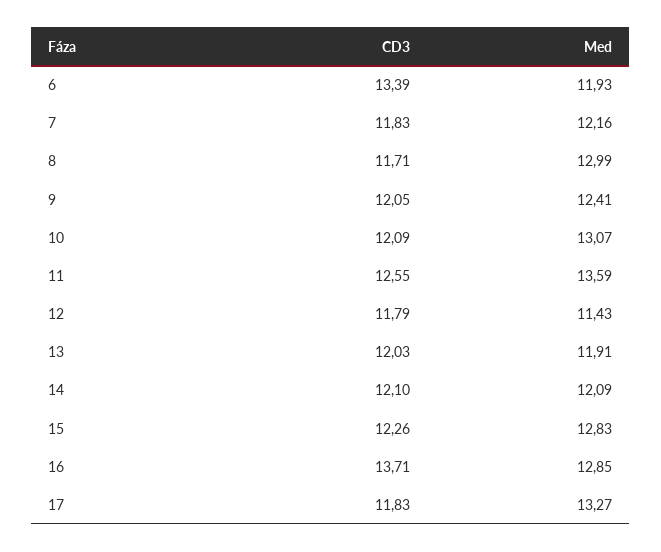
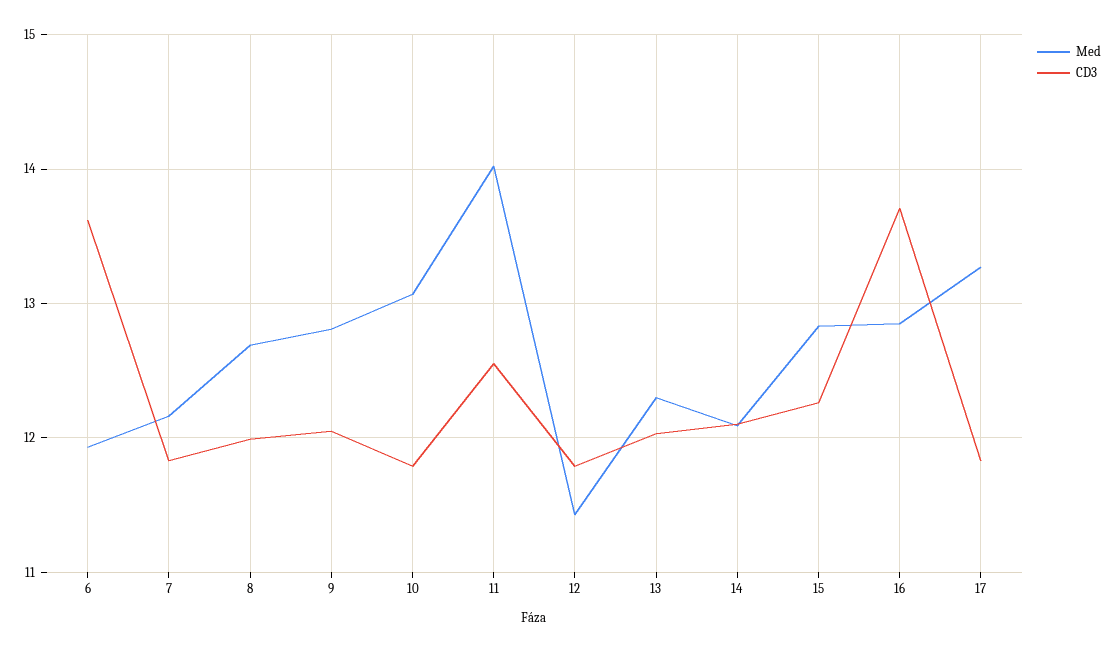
CD3, 6: 13.39 -> 13.6
CD3, 8: 11.71 -> 12
Med, 8: 12.99 -> 12.7
Med, 9: 12.41 -> 12.8
CD3, 10: 12.09 -> 11.8
Med, 11: 13.59 -> 14
Med, 13: 11.91 -> 12.3

